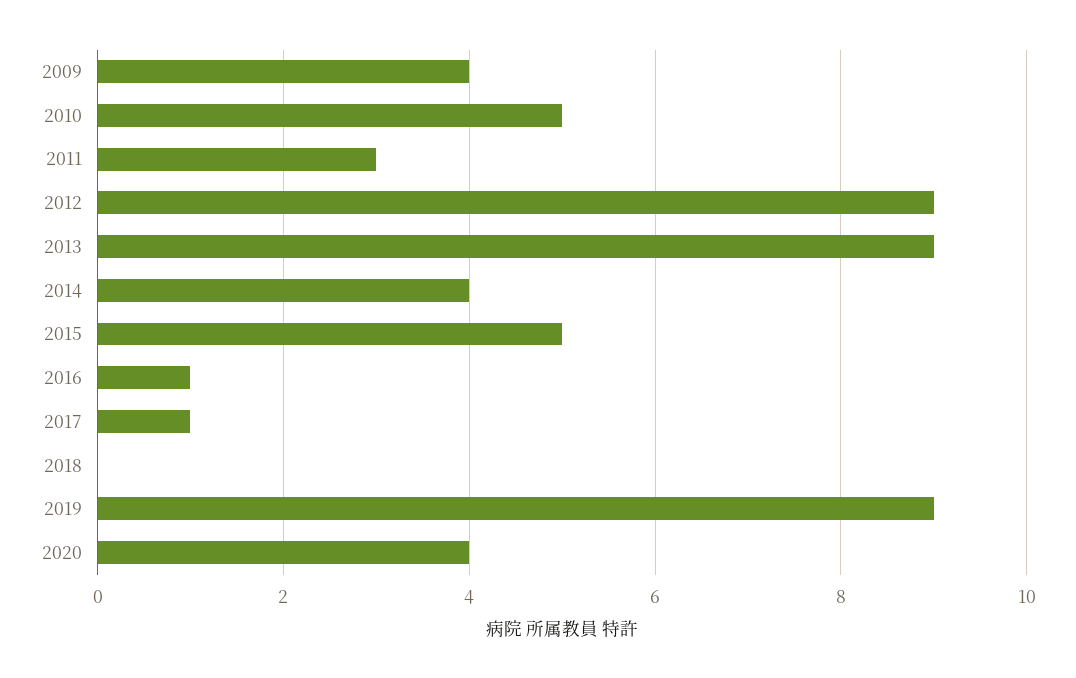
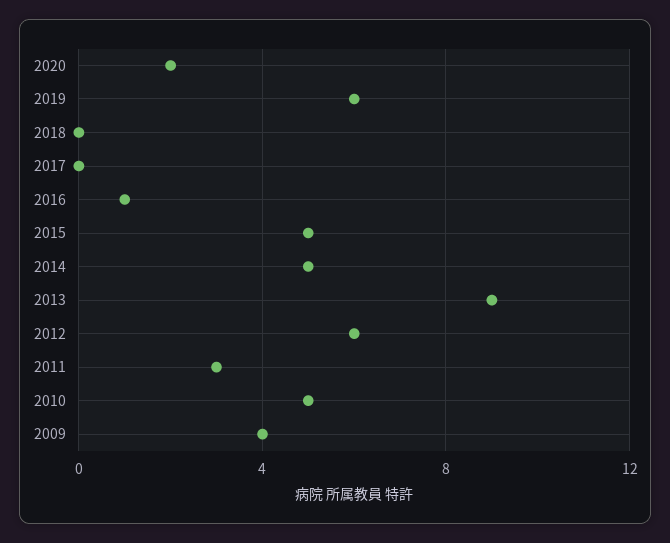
2012: 9 -> 6
2014: 4 -> 5
2017: 1 -> 0
2019: 9 -> 6
2020: 4 -> 2

